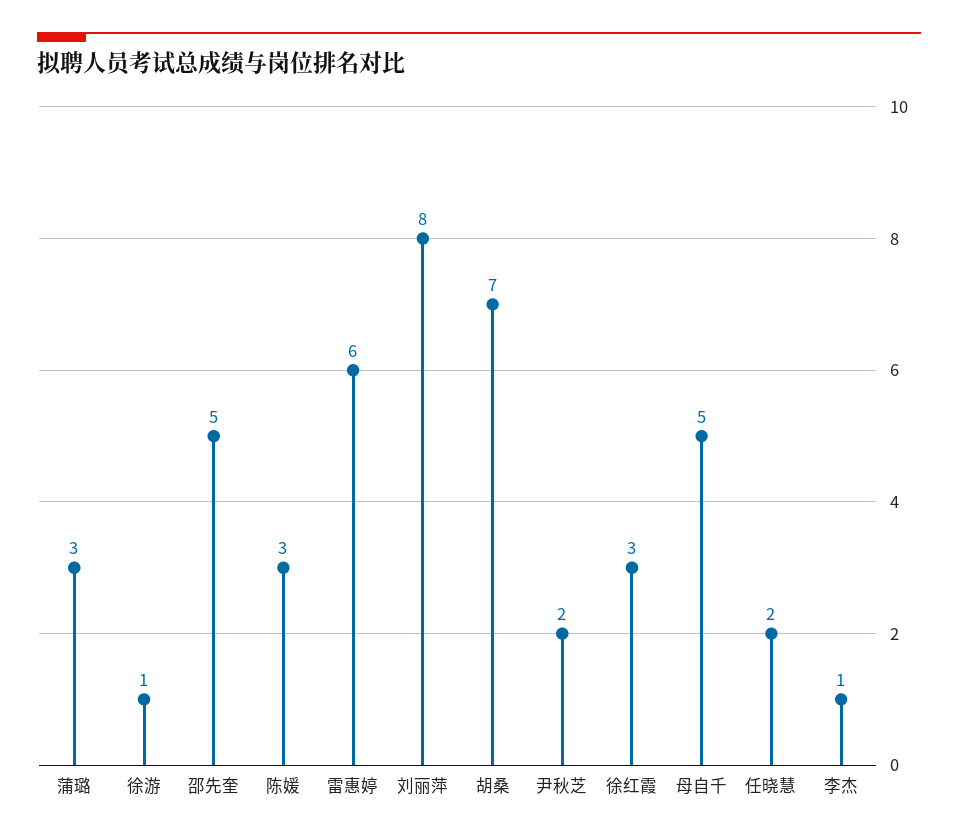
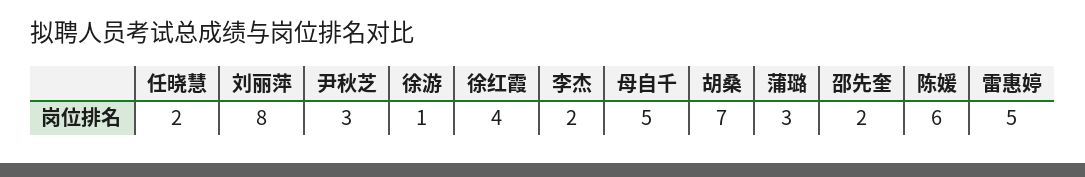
邵先奎: 5 -> 2
陈媛: 3 -> 6
雷惠婷: 6 -> 5
尹秋芝: 2 -> 3
徐红霞: 3 -> 4
李杰: 1 -> 2

